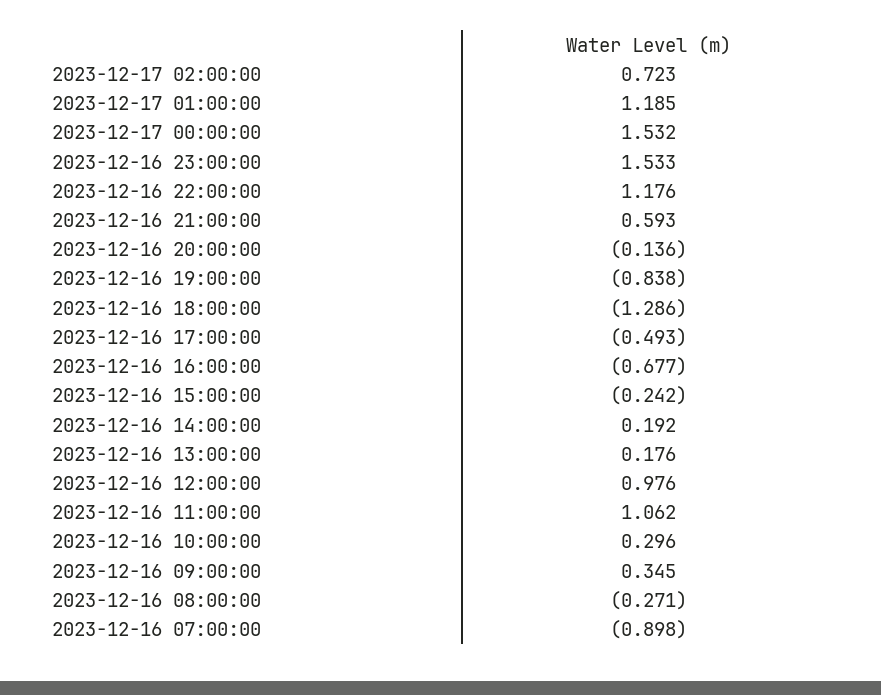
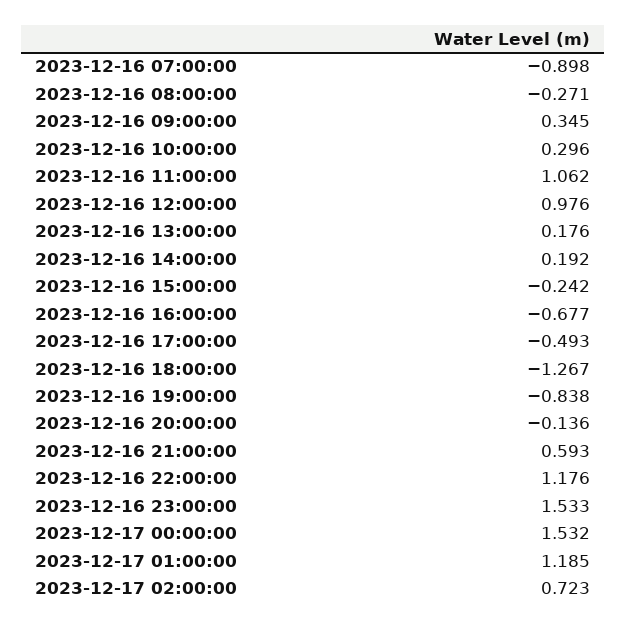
2023-12-16 18:00:00: -1.286 -> -1.267

